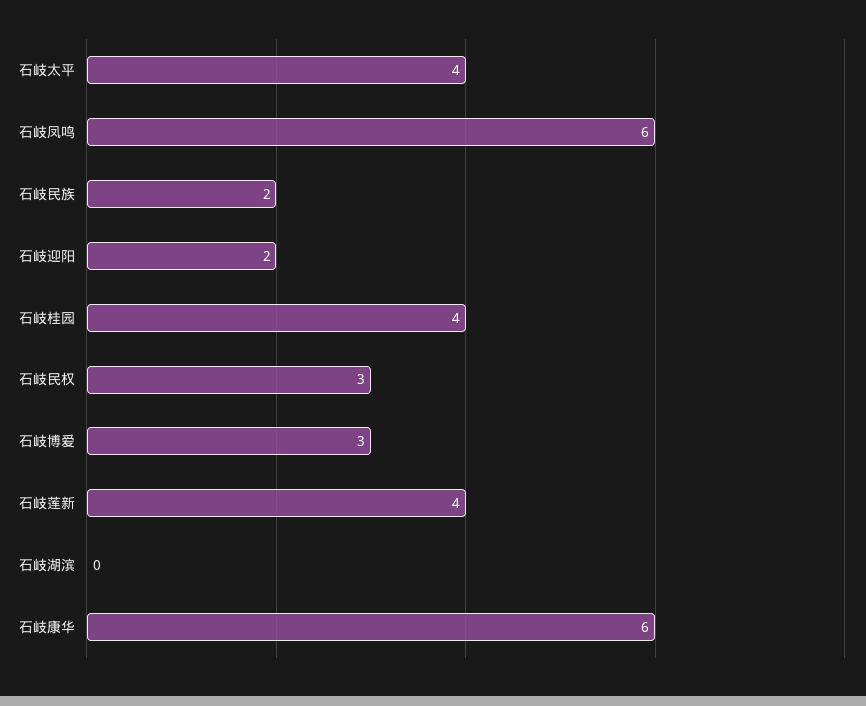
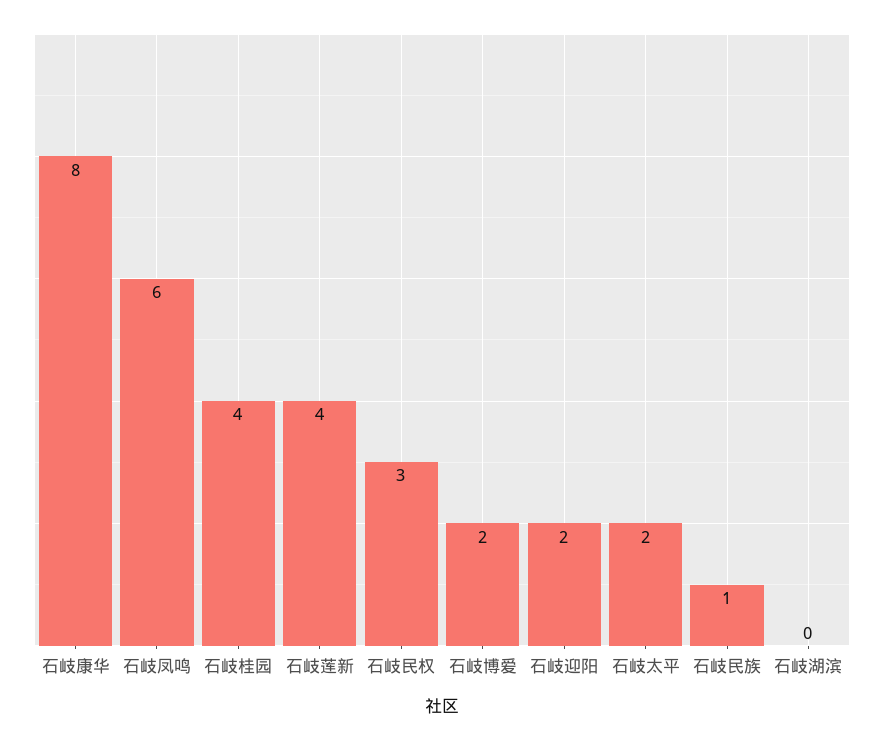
石岐太平: 4 -> 2
石岐民族: 2 -> 1
石岐博爱: 3 -> 2
石岐康华: 6 -> 8

